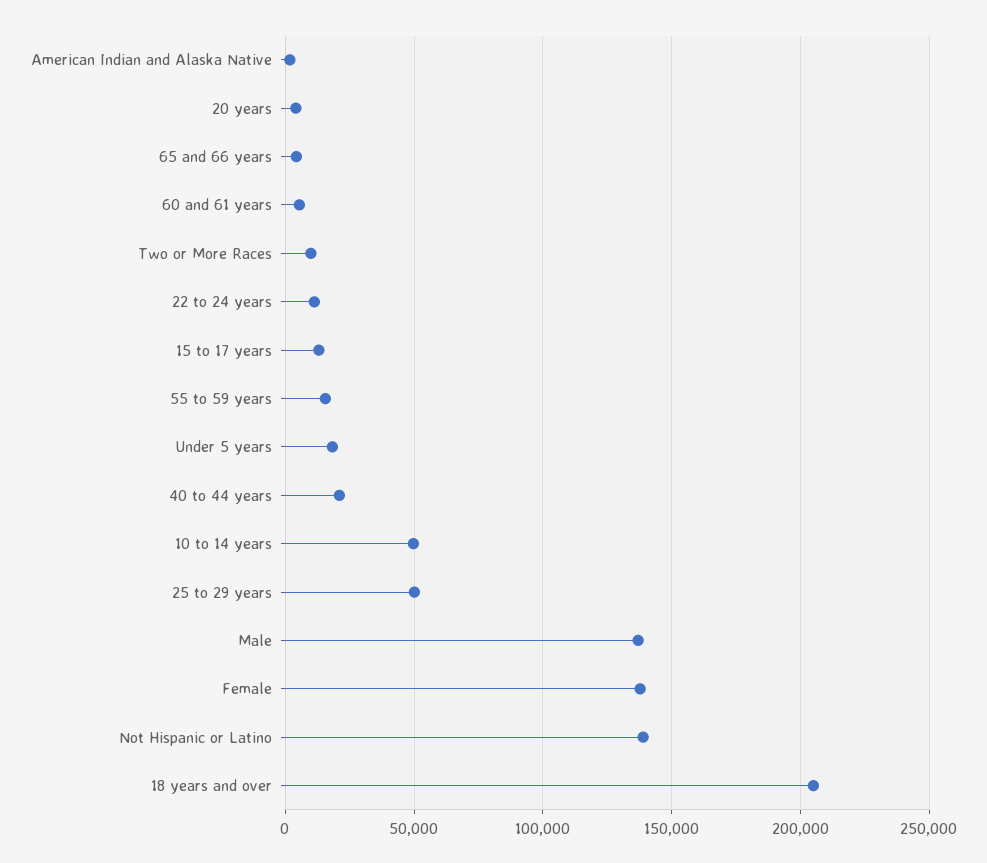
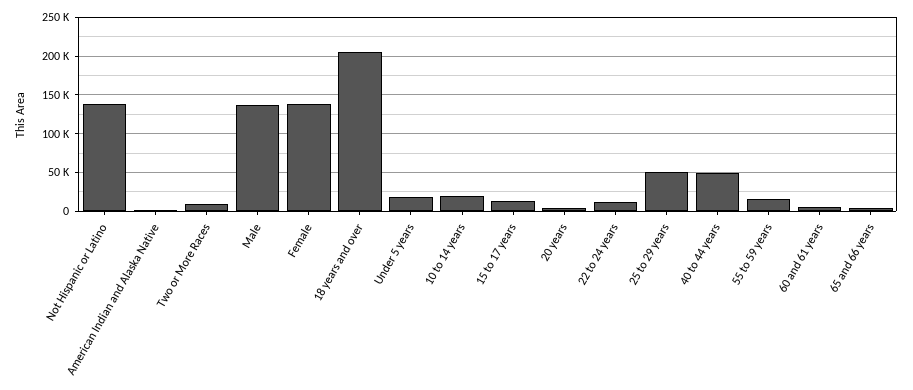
40 to 44 years: 20000 -> 50000
10 to 14 years: 50000 -> 20000

